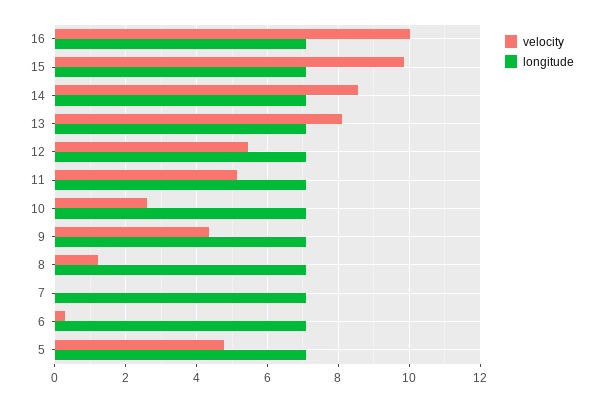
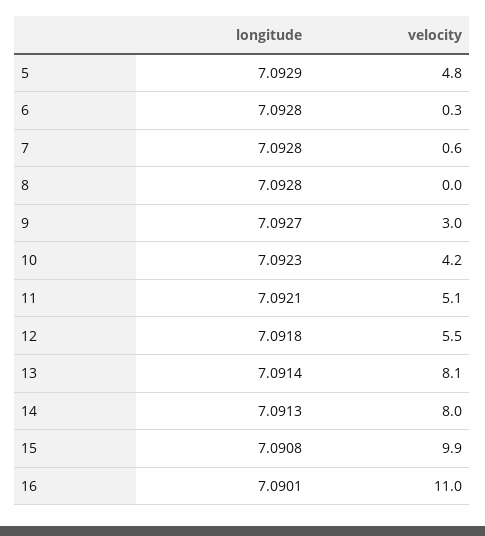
velocity, 16: 10 -> 11
velocity, 14: 8.6 -> 8
velocity, 10: 2.6 -> 4.2
velocity, 9: 4.4 -> 3
velocity, 8: 1.2 -> 0
velocity, 7: 0 -> 0.6

